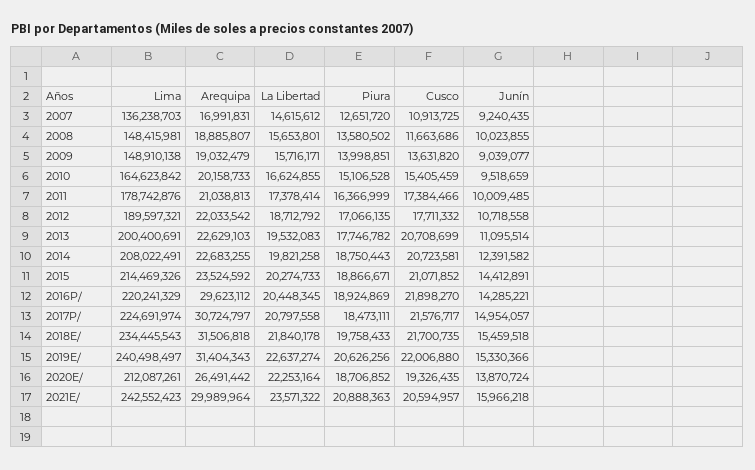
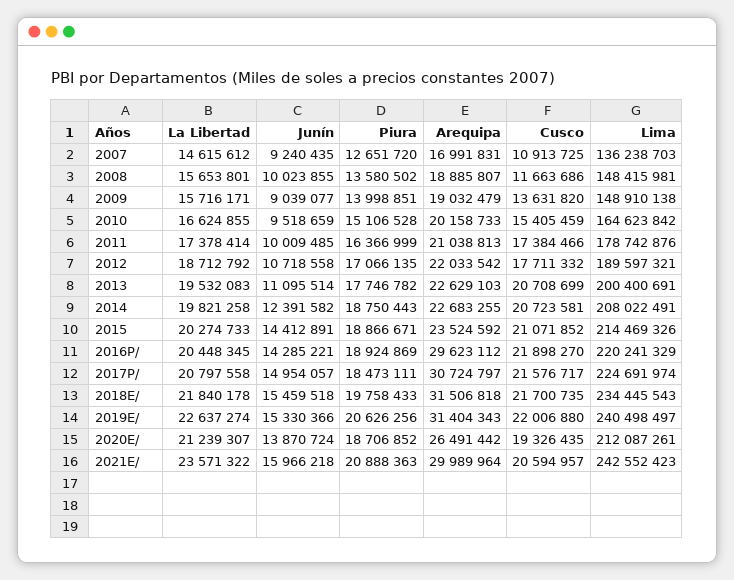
La Libertad, 2020E/: 22253164 -> 21239307

